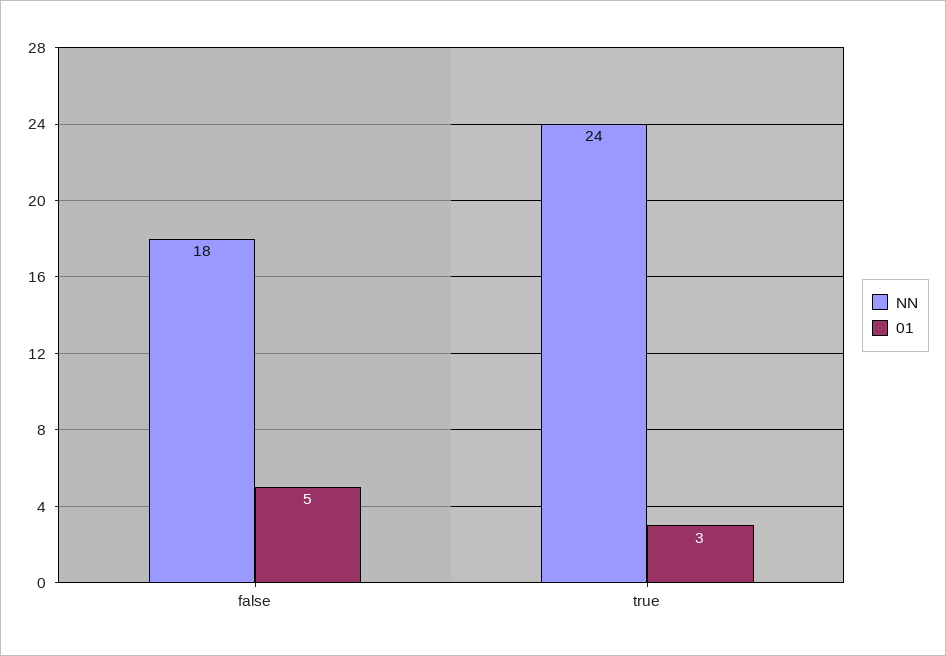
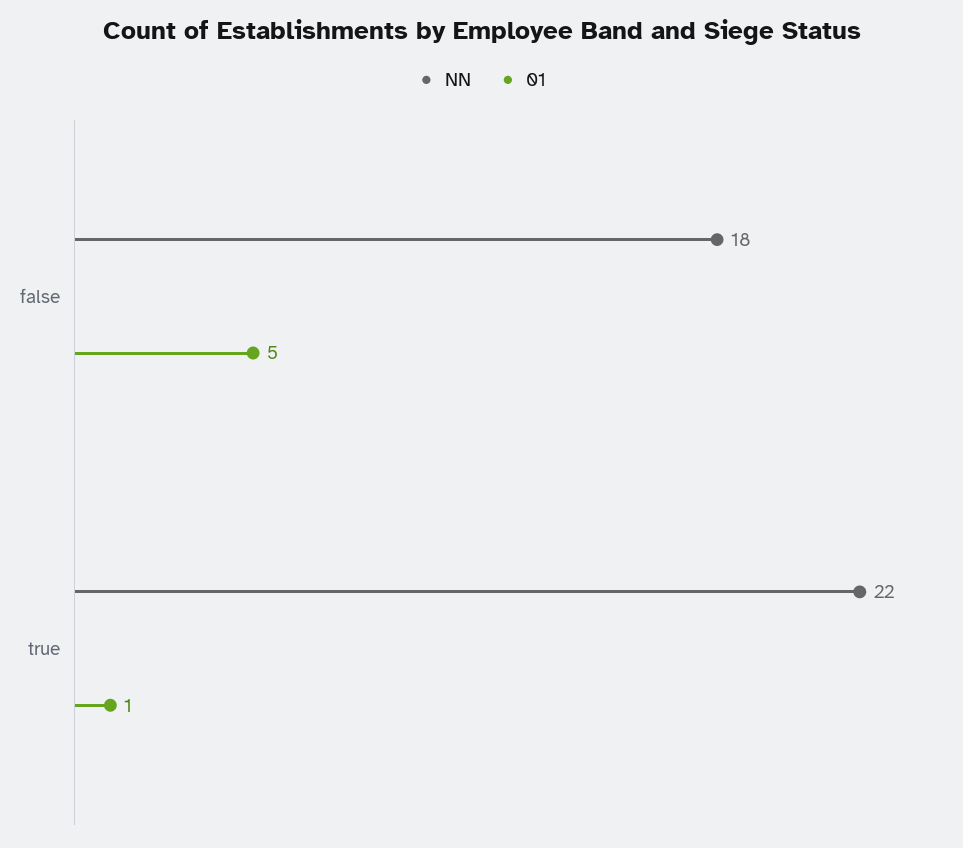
NN, true: 24 -> 22
01, true: 3 -> 1

